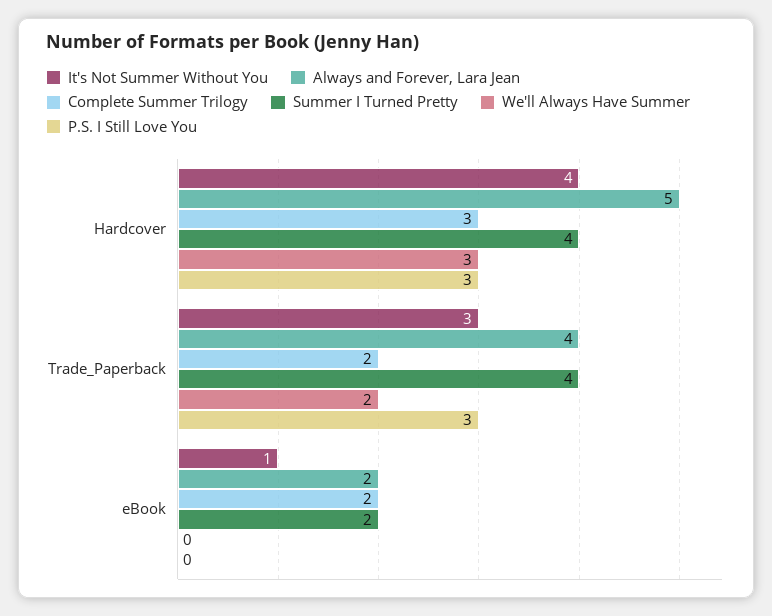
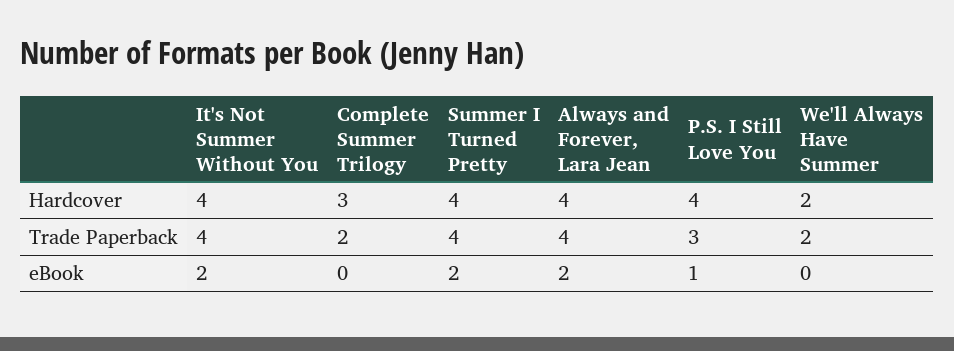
Always and Forever, Lara Jean, Hardcover: 5 -> 4
We'll Always Have Summer, Hardcover: 3 -> 2
P.S. I Still Love You, Hardcover: 3 -> 4
It's Not Summer Without You, Trade_Paperback: 3 -> 4
It's Not Summer Without You, eBook: 1 -> 2
Complete Summer Trilogy, eBook: 2 -> 0
P.S. I Still Love You, eBook: 0 -> 1

